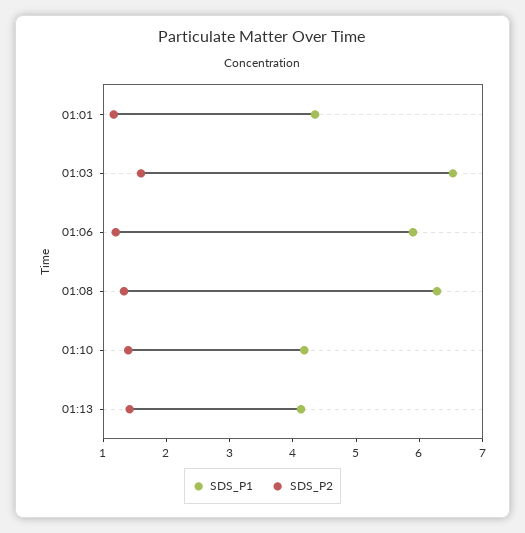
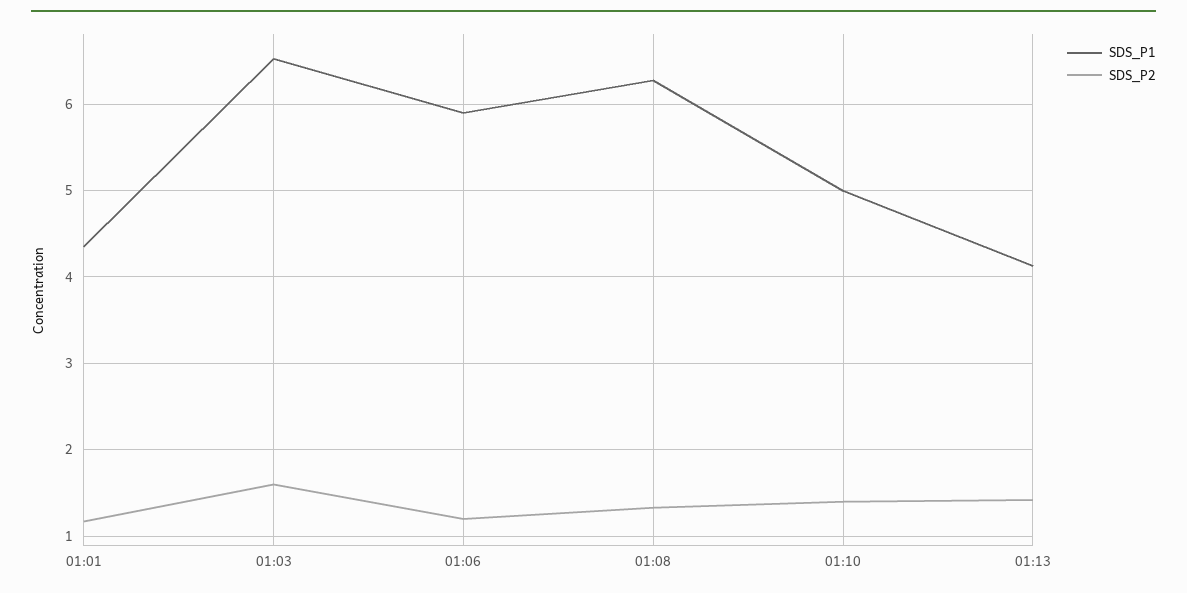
SDS_P1, 01:10: 4.2 -> 5

